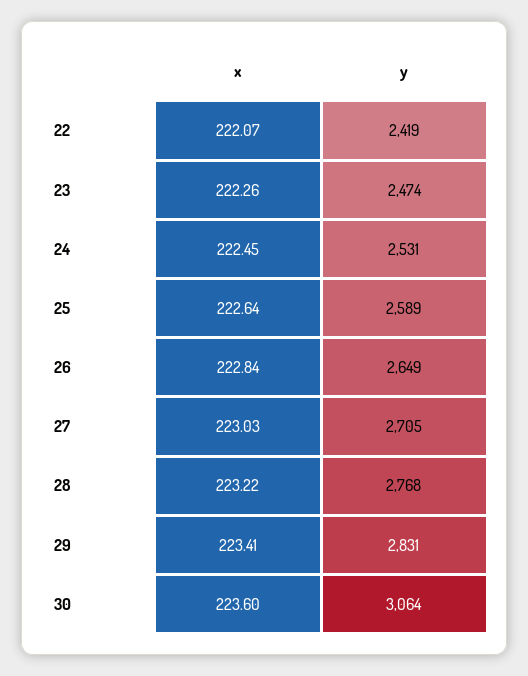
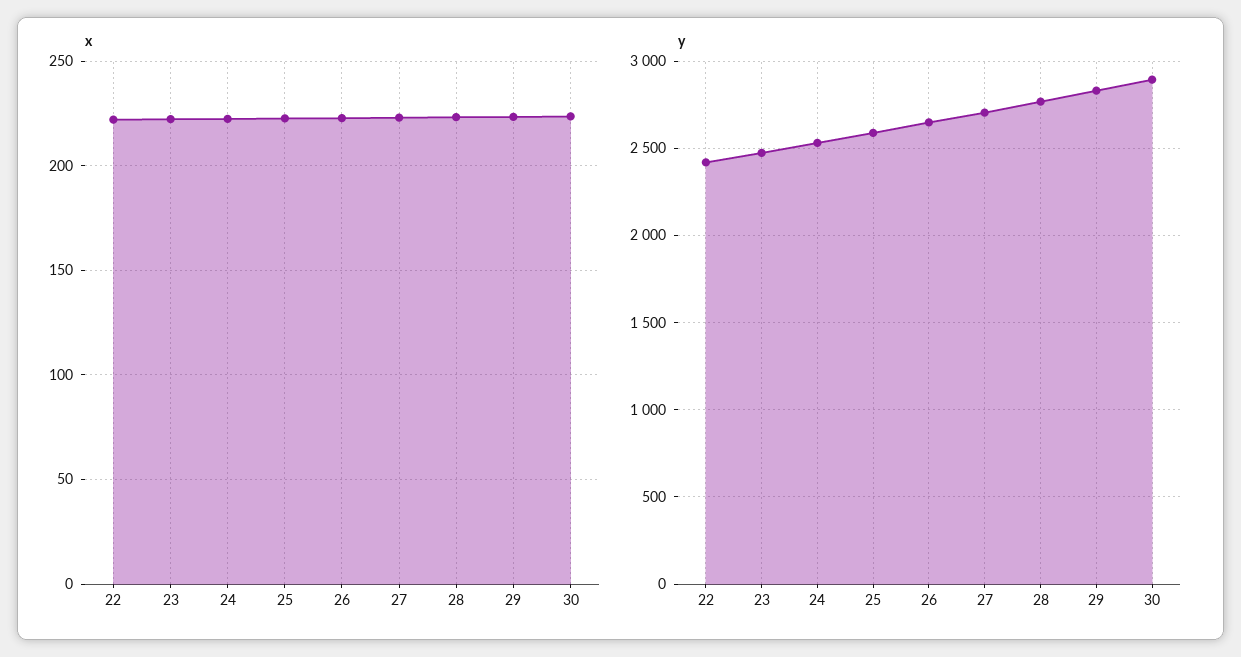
y, 30: 3064 -> 2900

